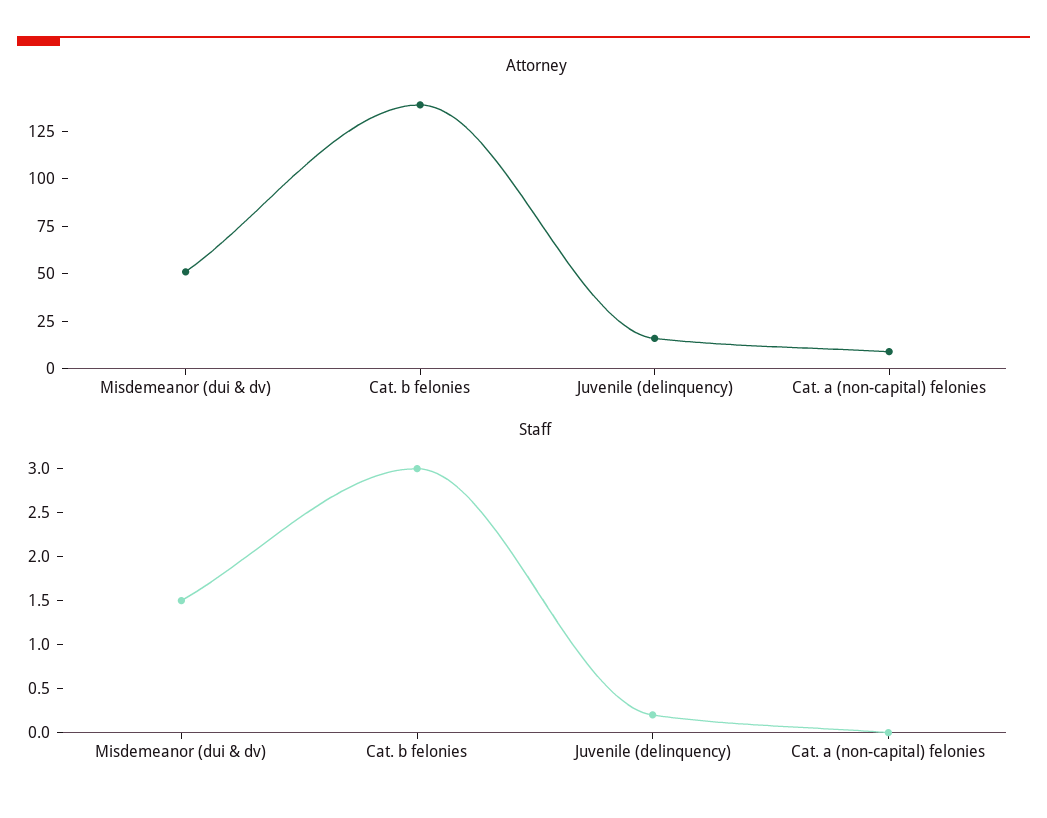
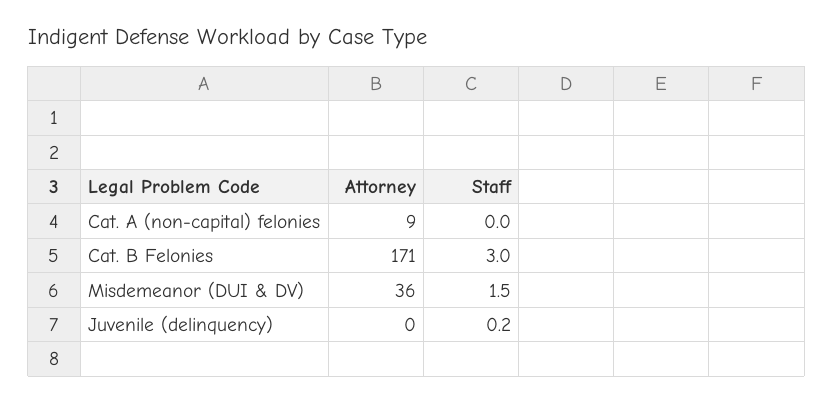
Attorney, Misdemeanor (dui & dv): 50 -> 36
Attorney, Cat. b felonies: 140 -> 171
Attorney, Juvenile (delinquency): 15 -> 0

